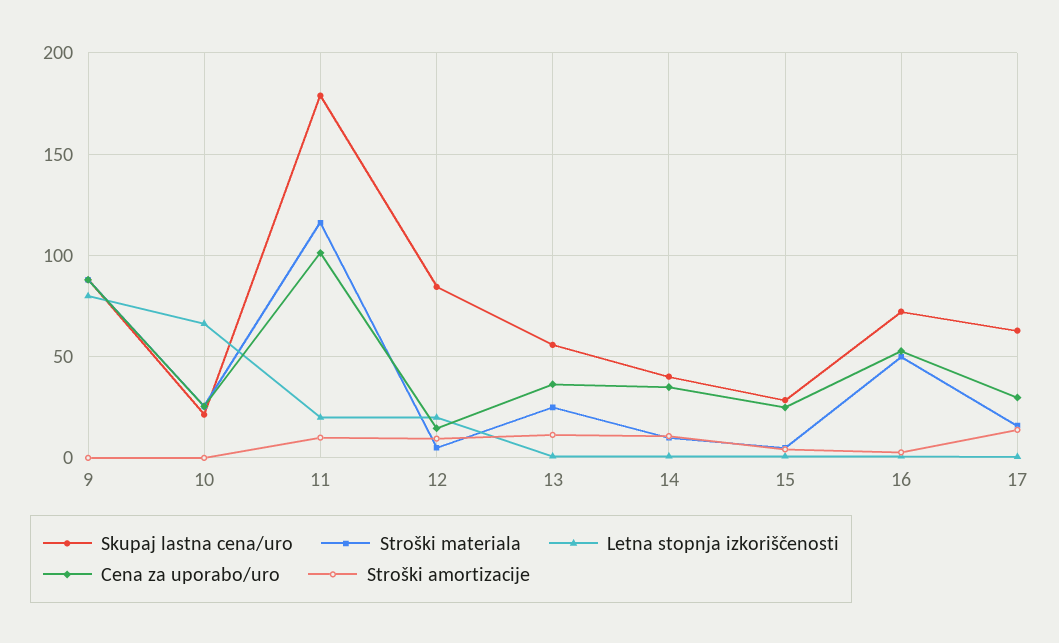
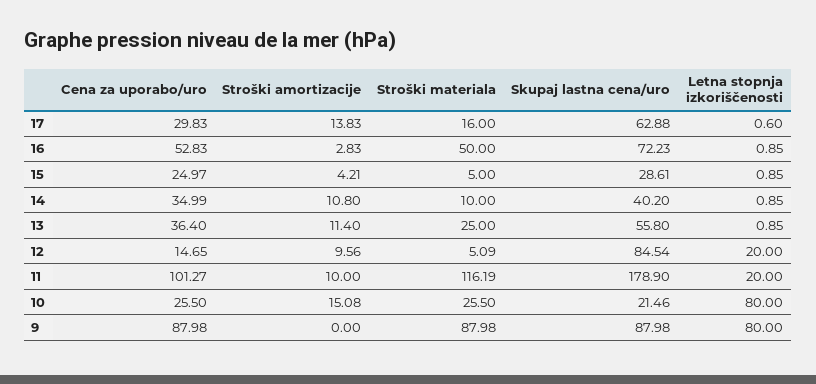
Letna stopnja izkoriščenosti, 10: 65 -> 80
Stroški amortizacije, 10: 0 -> 15.08

